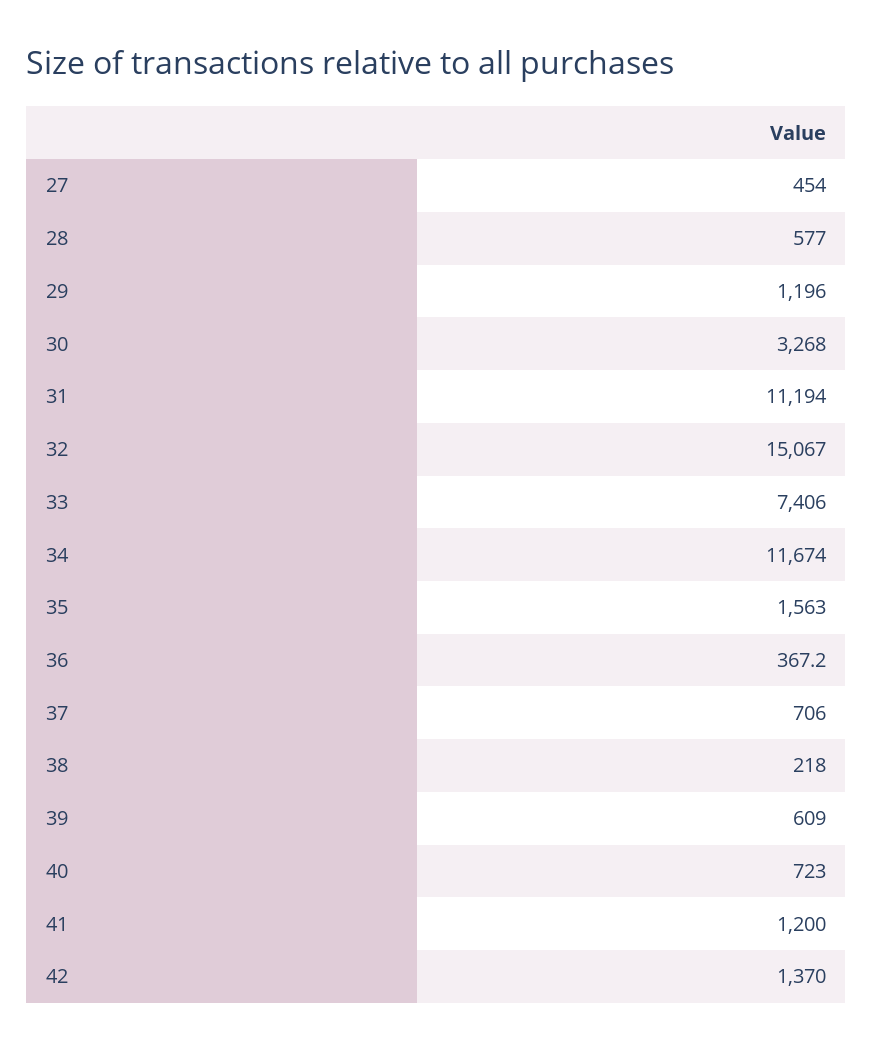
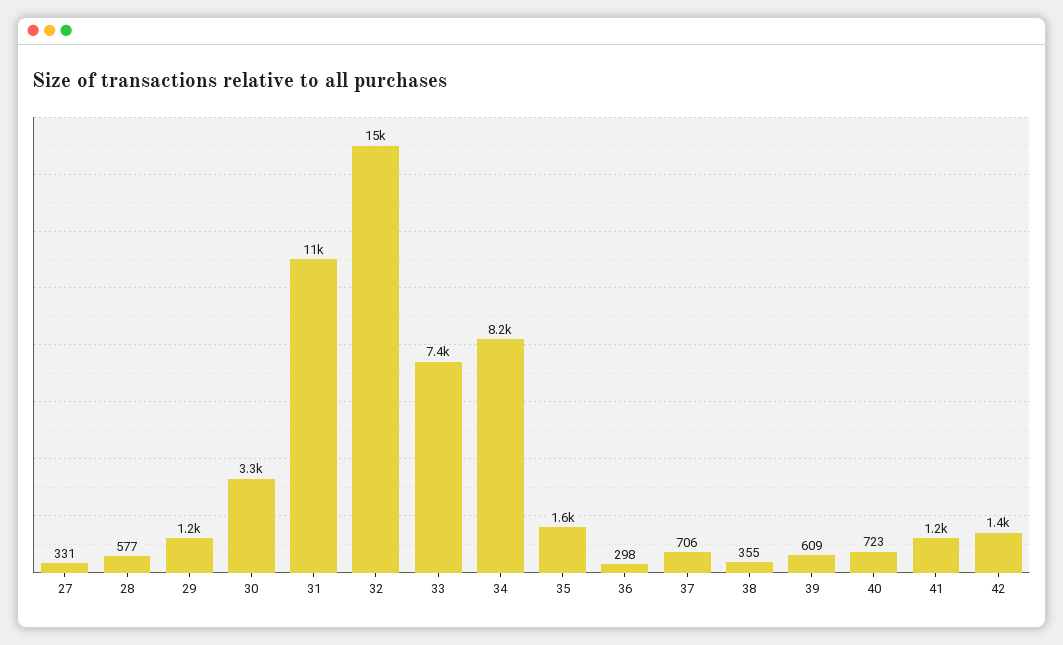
27: 454 -> 331
34: 11674 -> 8200
36: 367.2 -> 298
38: 218 -> 355

